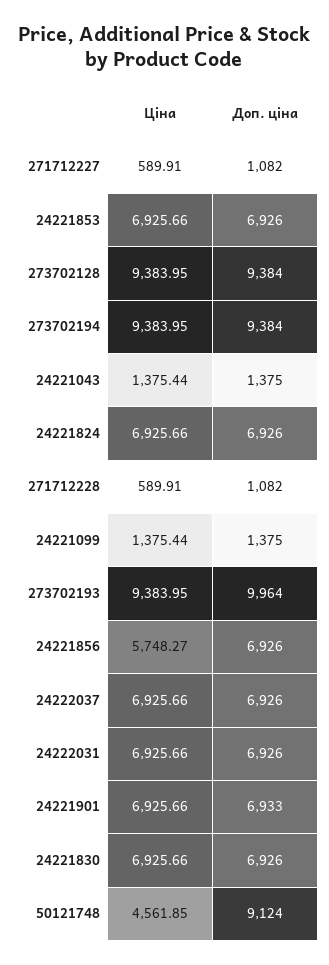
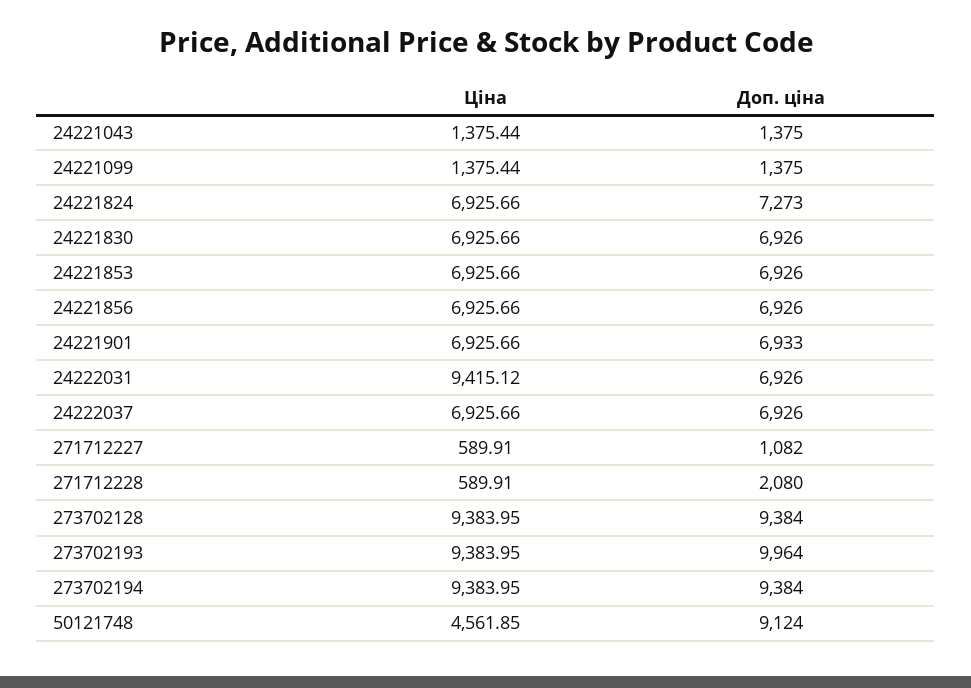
Доп. ціна, 24221824: 6926 -> 7273
Доп. ціна, 271712228: 1082 -> 2080
Ціна, 24221856: 5748.27 -> 6925.66
Ціна, 24222031: 6925.66 -> 9415.12

